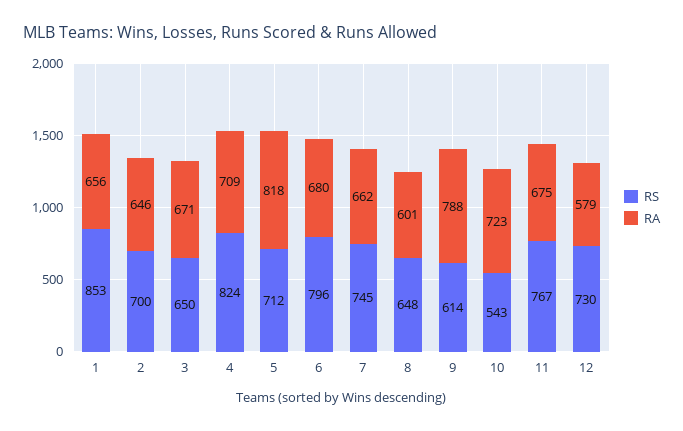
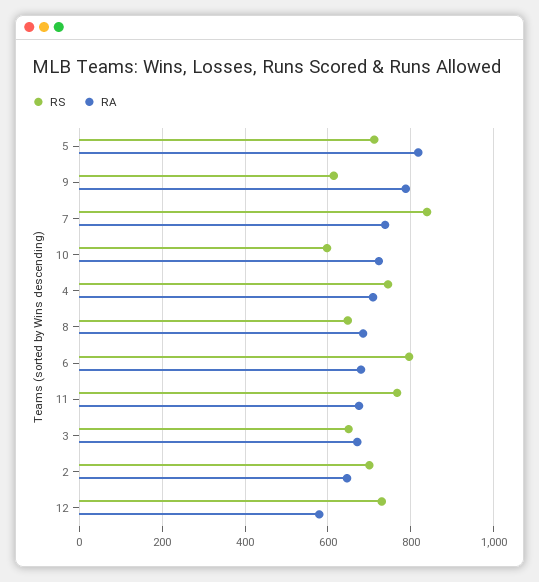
RS, 1: 853 -> none
RA, 1: 656 -> none
RS, 4: 824 -> 740
RS, 7: 745 -> 840
RA, 7: 662 -> 740
RA, 8: 601 -> 680
RS, 10: 543 -> 600

